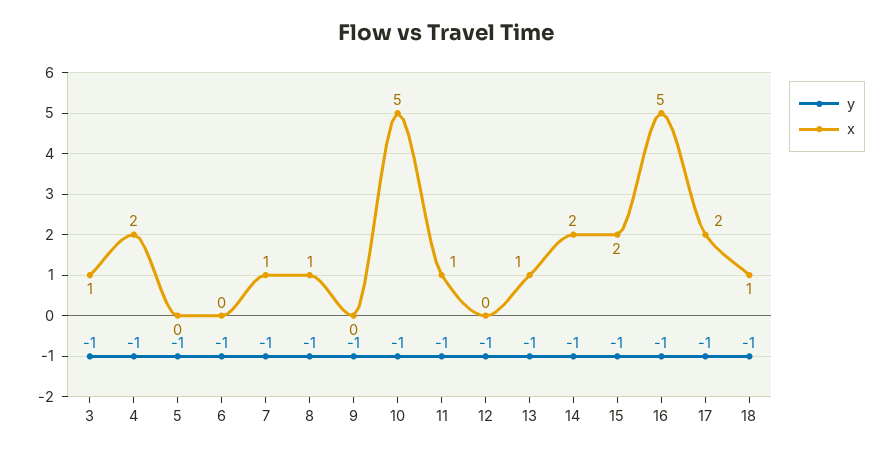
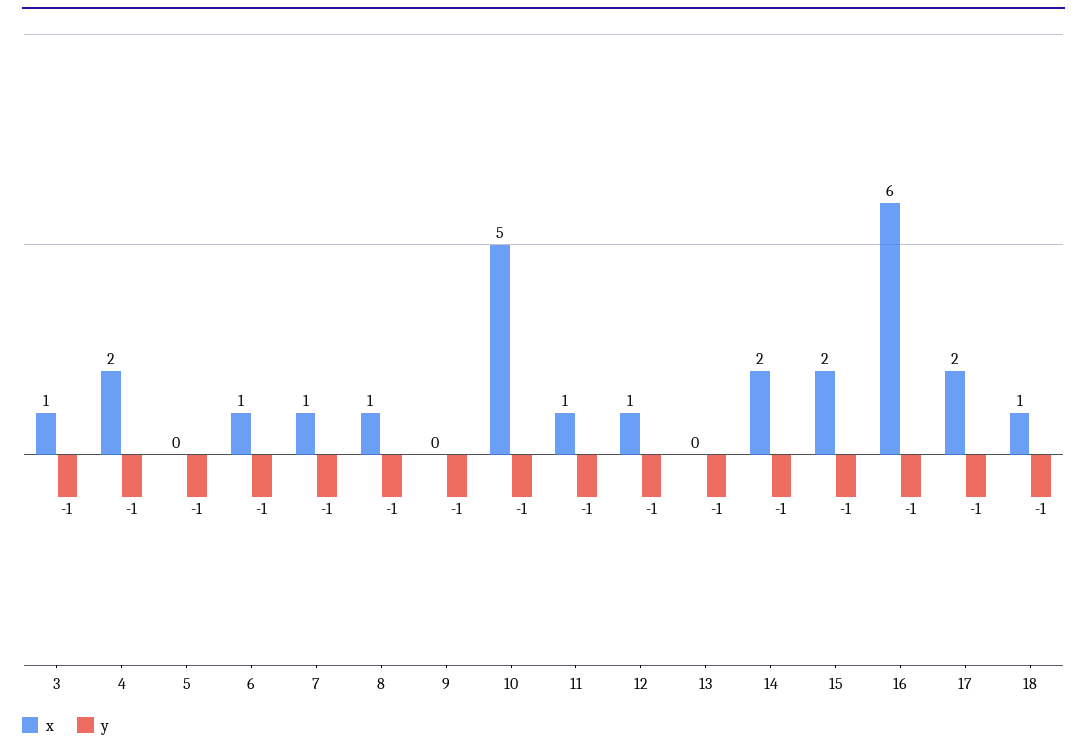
x, 6: 0 -> 1
x, 12: 0 -> 1
x, 13: 1 -> 0
x, 16: 5 -> 6

